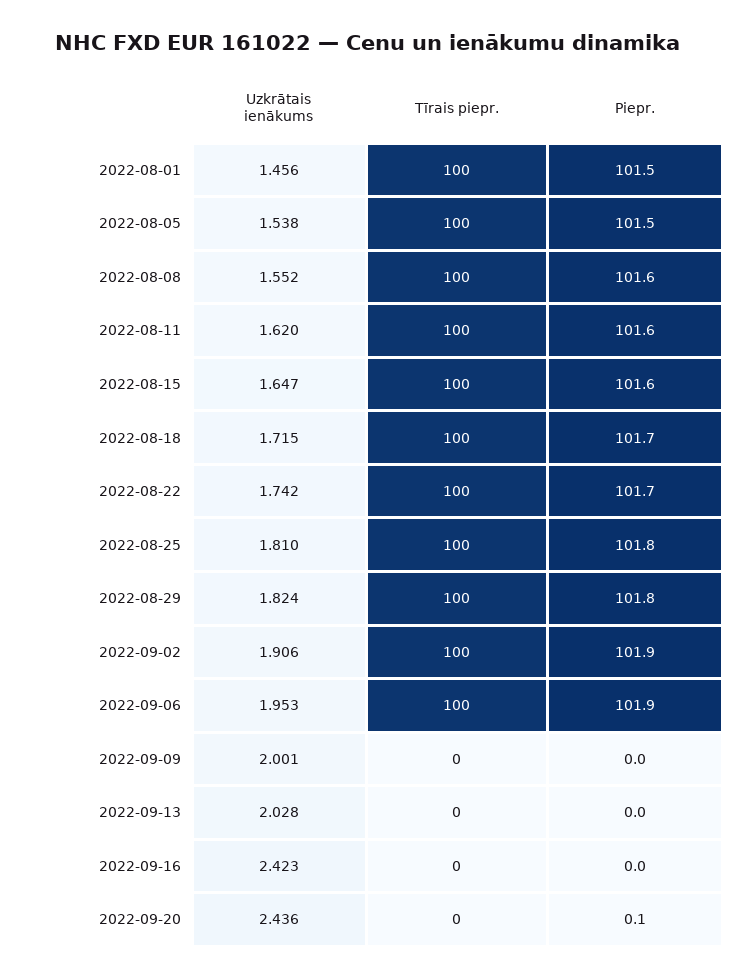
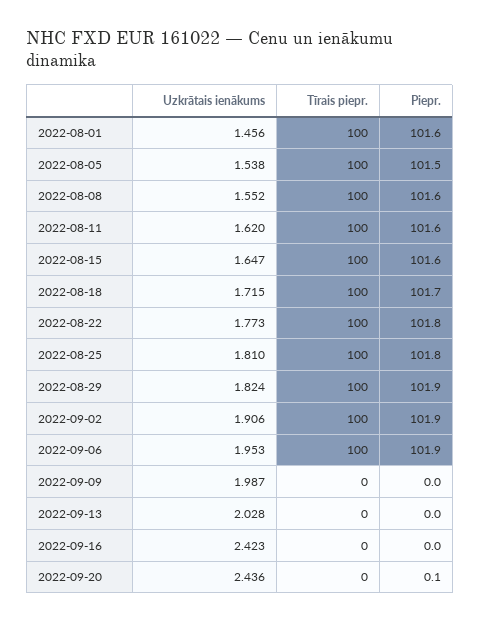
Piepr., 2022-08-01: 101.5 -> 101.6
Uzkrātais ienākums, 2022-08-22: 1.742 -> 1.773
Piepr., 2022-08-22: 101.7 -> 101.8
Piepr., 2022-08-29: 101.8 -> 101.9
Uzkrātais ienākums, 2022-09-09: 2.001 -> 1.987

